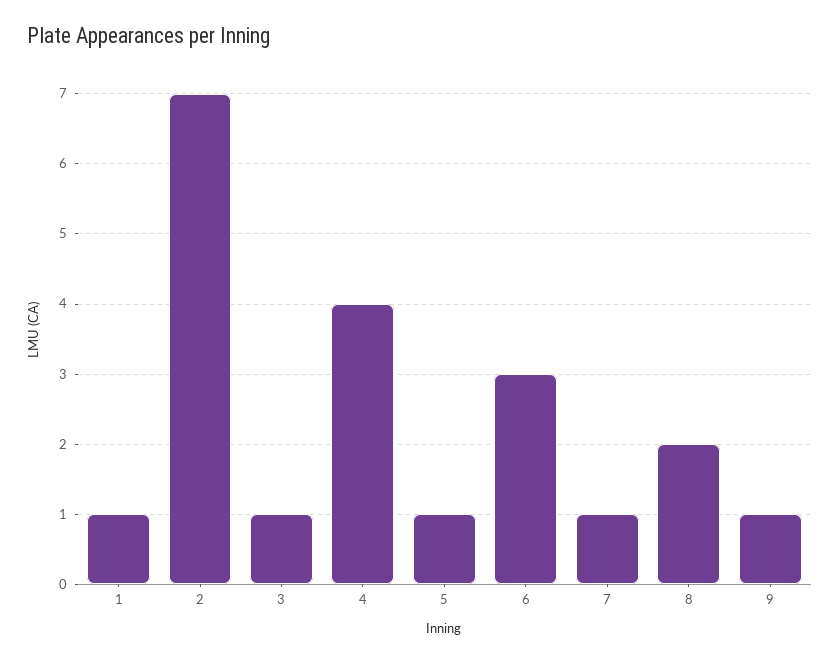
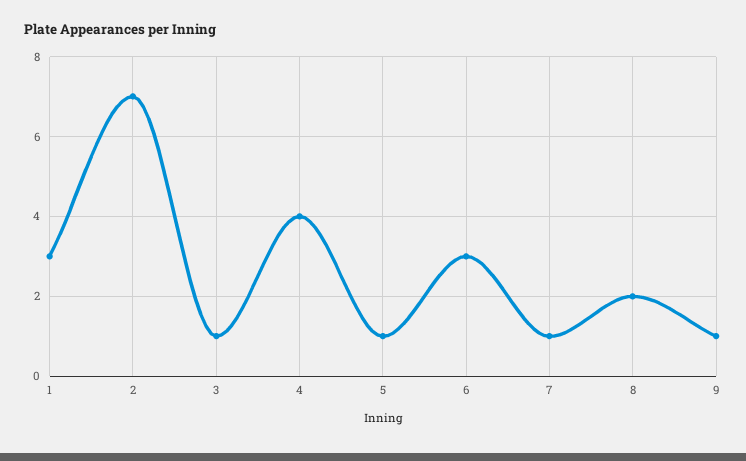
1: 1 -> 3

